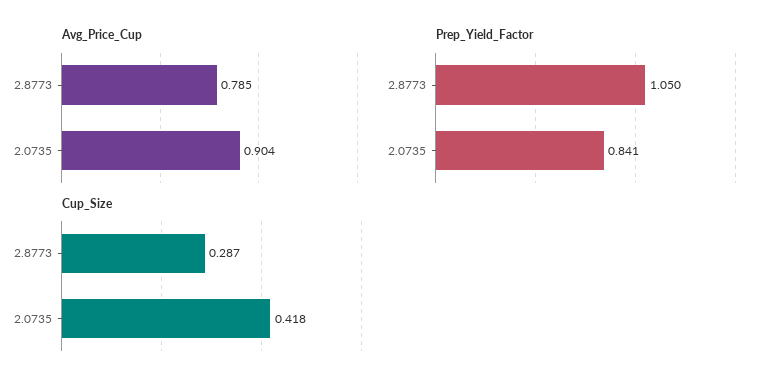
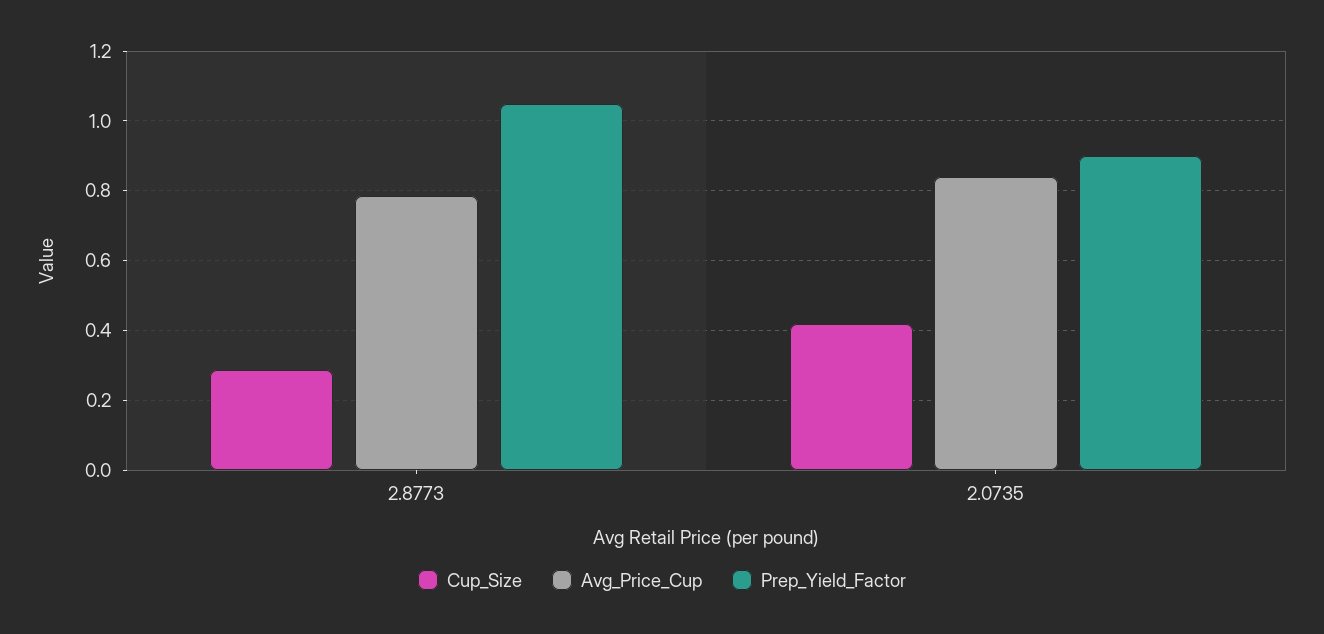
Avg_Price_Cup, 2.0735: 0.904 -> 0.84
Prep_Yield_Factor, 2.0735: 0.841 -> 0.9

